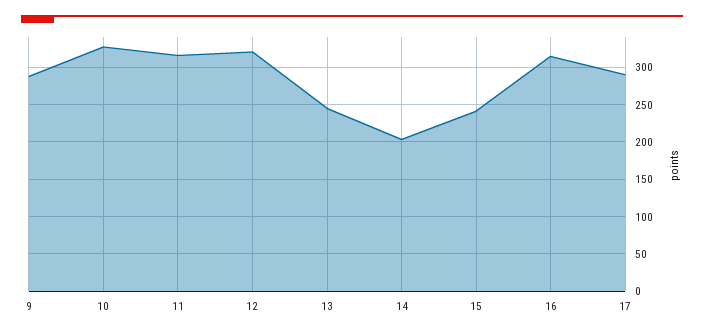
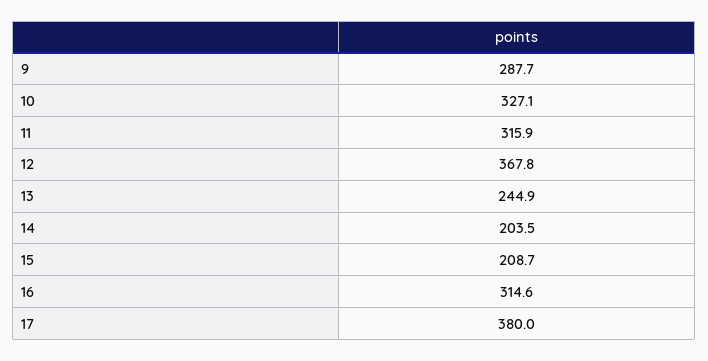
12: 320 -> 367.8
15: 240 -> 208.7
17: 290 -> 380

